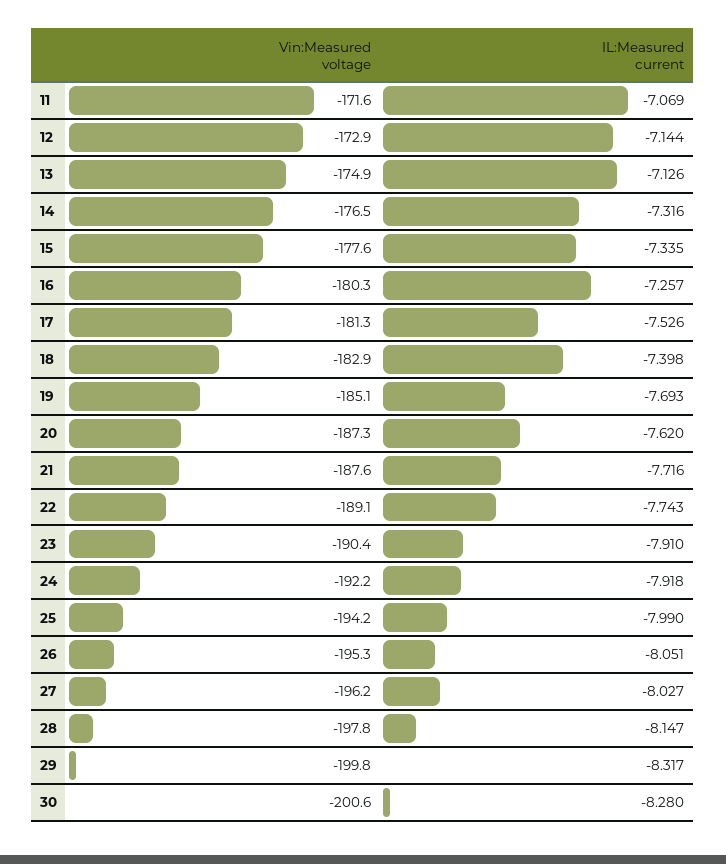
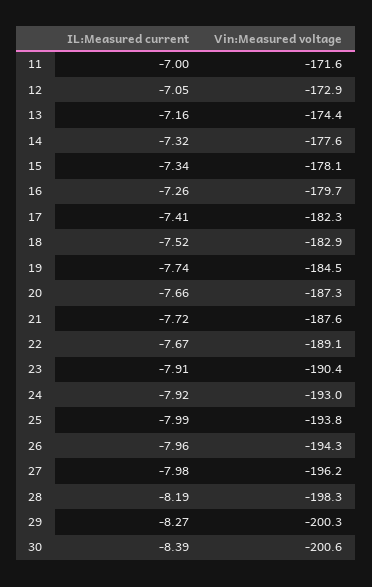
IL:Measured current, 11: -7.069 -> -7
IL:Measured current, 12: -7.144 -> -7.05
Vin:Measured voltage, 13: -174.9 -> -174.4
IL:Measured current, 13: -7.126 -> -7.16
Vin:Measured voltage, 14: -176.5 -> -177.6
Vin:Measured voltage, 15: -177.6 -> -178.1
Vin:Measured voltage, 16: -180.3 -> -179.7
Vin:Measured voltage, 17: -181.3 -> -182.3
IL:Measured current, 17: -7.526 -> -7.41
IL:Measured current, 18: -7.398 -> -7.52
Vin:Measured voltage, 19: -185.1 -> -184.5
IL:Measured current, 19: -7.693 -> -7.74
IL:Measured current, 20: -7.62 -> -7.66
IL:Measured current, 22: -7.743 -> -7.67
Vin:Measured voltage, 24: -192.2 -> -193
Vin:Measured voltage, 25: -194.2 -> -193.8
Vin:Measured voltage, 26: -195.3 -> -194.3
IL:Measured current, 26: -8.051 -> -7.96
IL:Measured current, 27: -8.027 -> -7.98
Vin:Measured voltage, 28: -197.8 -> -198.3
IL:Measured current, 28: -8.147 -> -8.19
Vin:Measured voltage, 29: -199.8 -> -200.3
IL:Measured current, 29: -8.317 -> -8.27
IL:Measured current, 30: -8.28 -> -8.39

